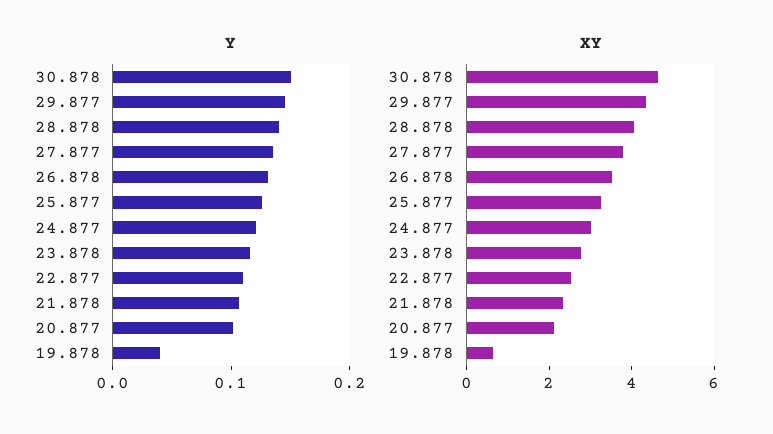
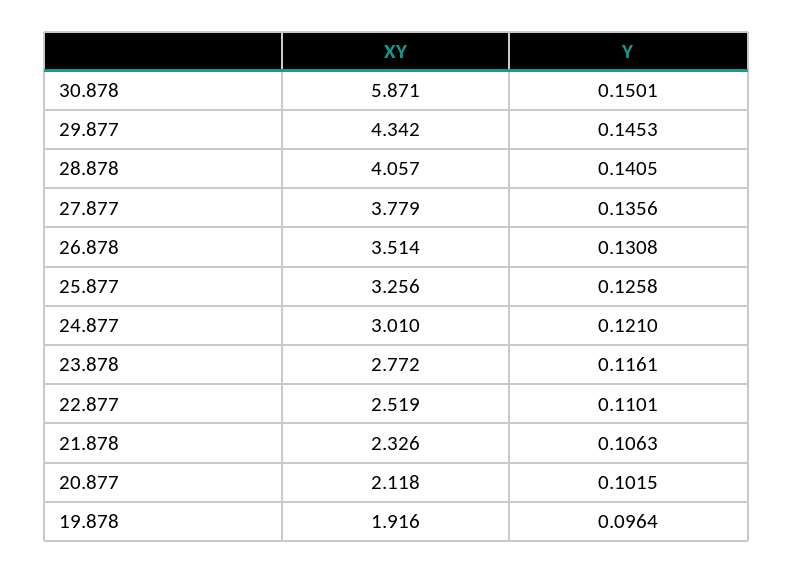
Y, 19.878: 0.04 -> 0.0964
XY, 30.878: 4.5 -> 5.871
XY, 19.878: 0.5 -> 1.916

